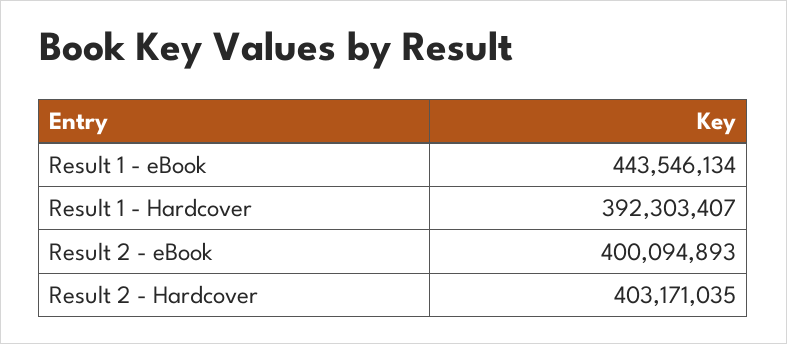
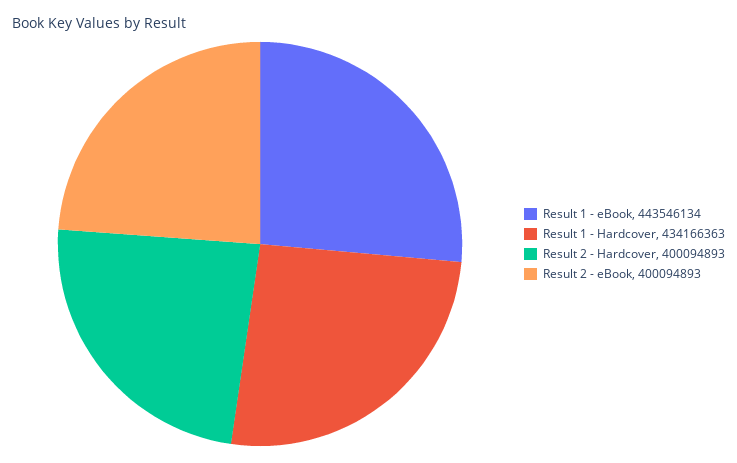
Result 1 - Hardcover: 392303407 -> 434166363
Result 2 - Hardcover: 403171035 -> 400094893

